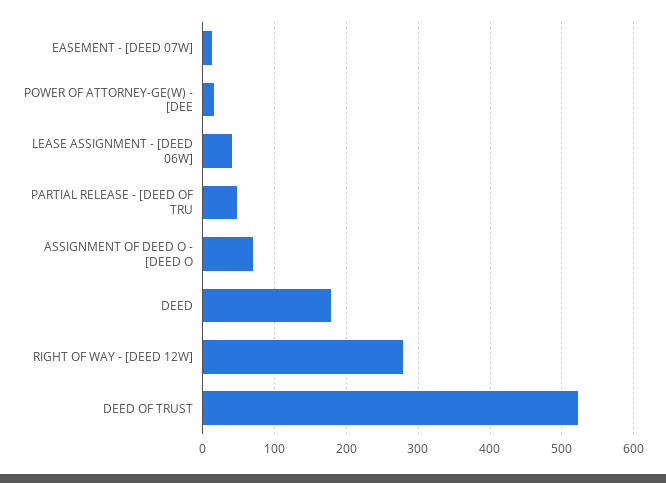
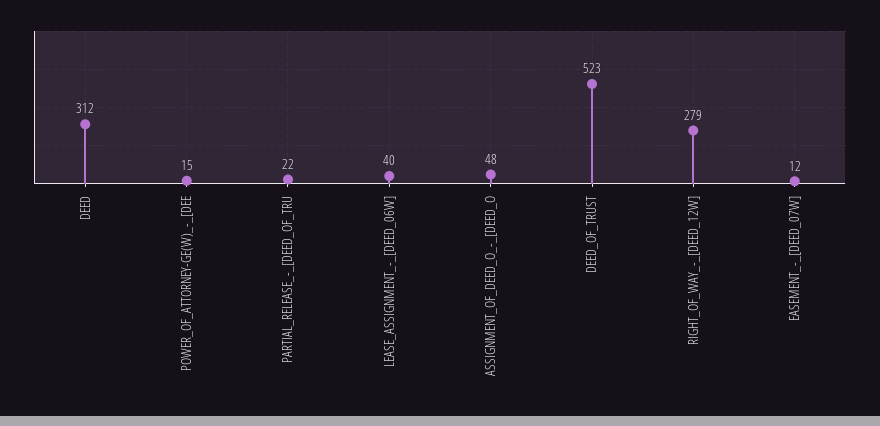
PARTIAL RELEASE - [DEED OF TRU: 50 -> 22
ASSIGNMENT OF DEED O - [DEED O: 70 -> 48
DEED: 180 -> 312

